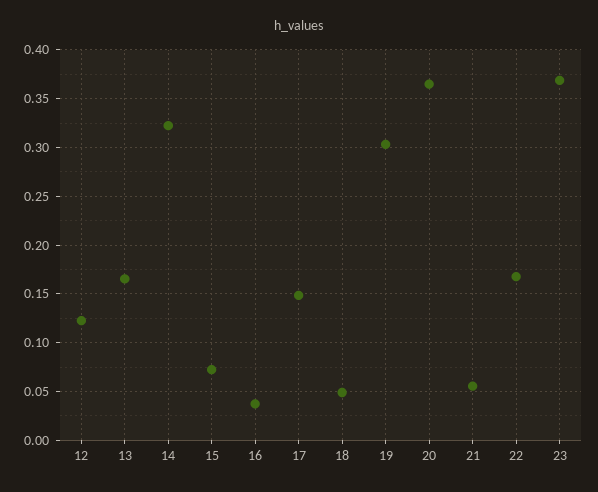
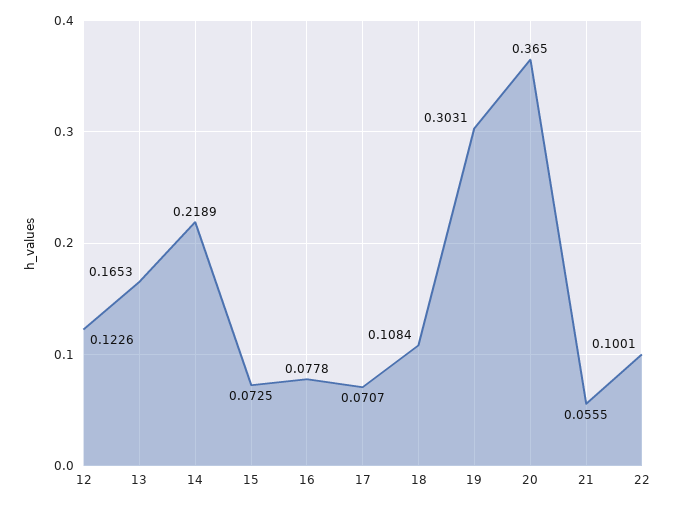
14: 0.32 -> 0.2189
16: 0.04 -> 0.0778
17: 0.15 -> 0.0707
18: 0.05 -> 0.1084
22: 0.17 -> 0.1001
23: 0.37 -> none

